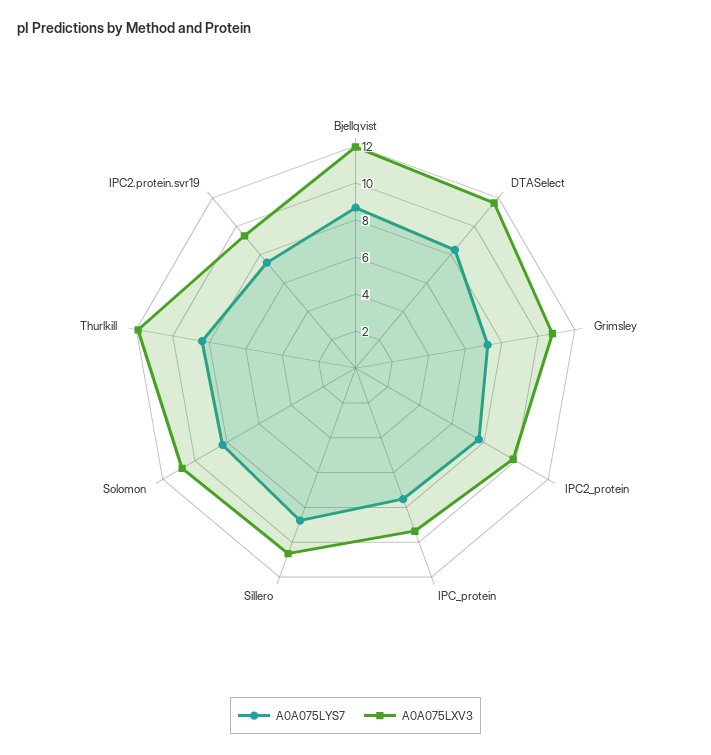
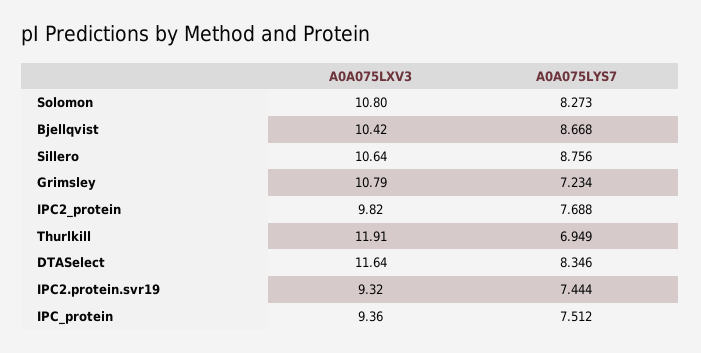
A0A075LXV3, Bjellqvist: 12 -> 10.42
A0A075LYS7, Thurlkill: 8.5 -> 6.949

